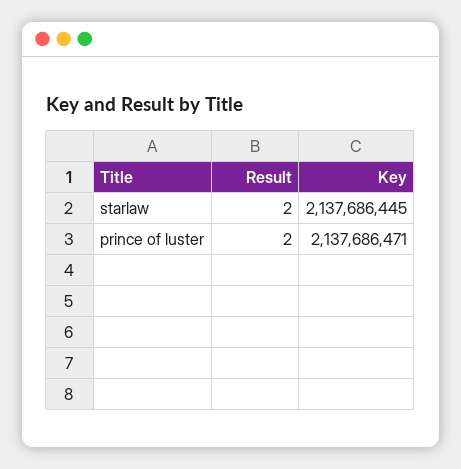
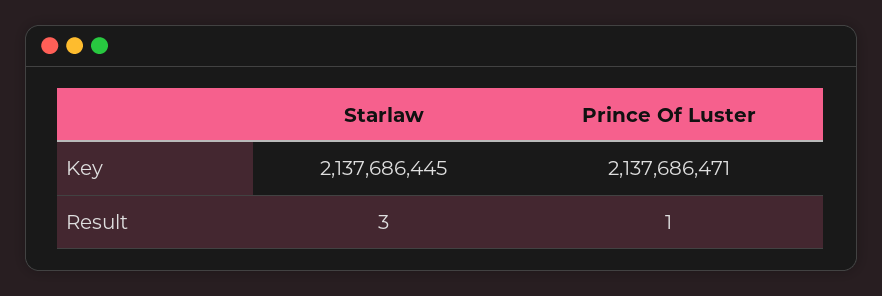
Result, starlaw: 2 -> 3
Result, prince of luster: 2 -> 1

